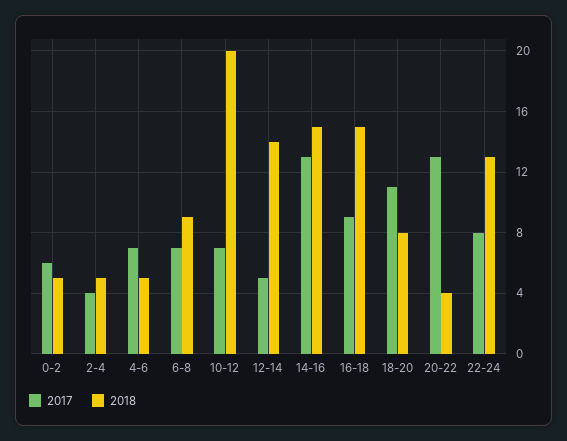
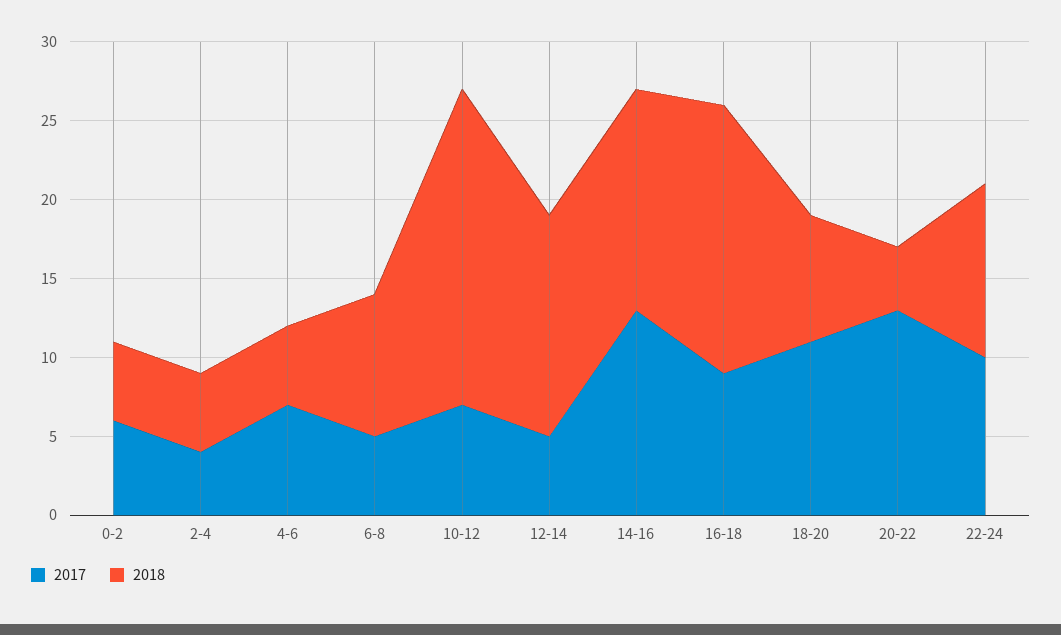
2017, 6-8: 7 -> 5
2018, 14-16: 15 -> 14
2018, 16-18: 15 -> 17
2017, 22-24: 8 -> 10
2018, 22-24: 13 -> 11

